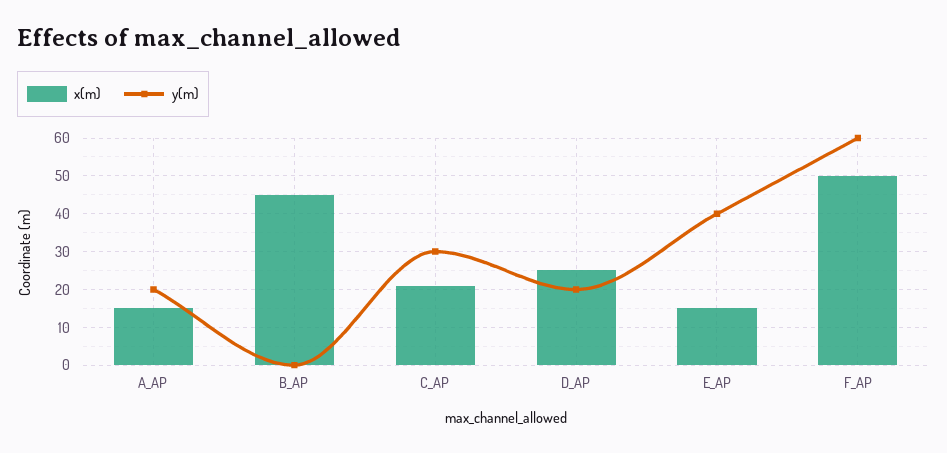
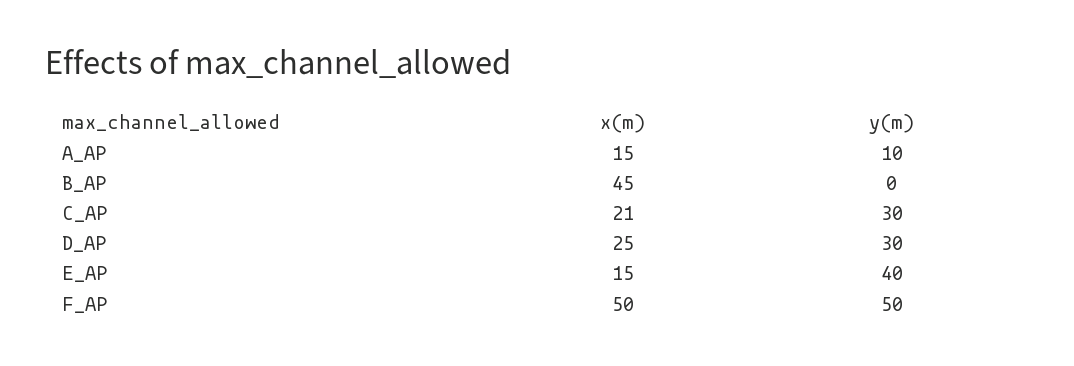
y(m), A_AP: 20 -> 10
y(m), D_AP: 20 -> 30
y(m), F_AP: 60 -> 50

